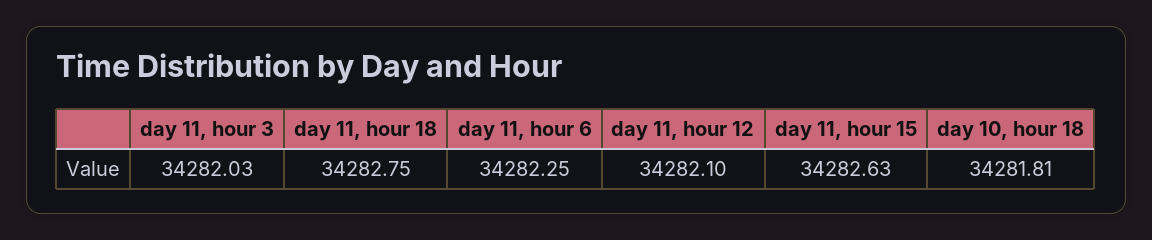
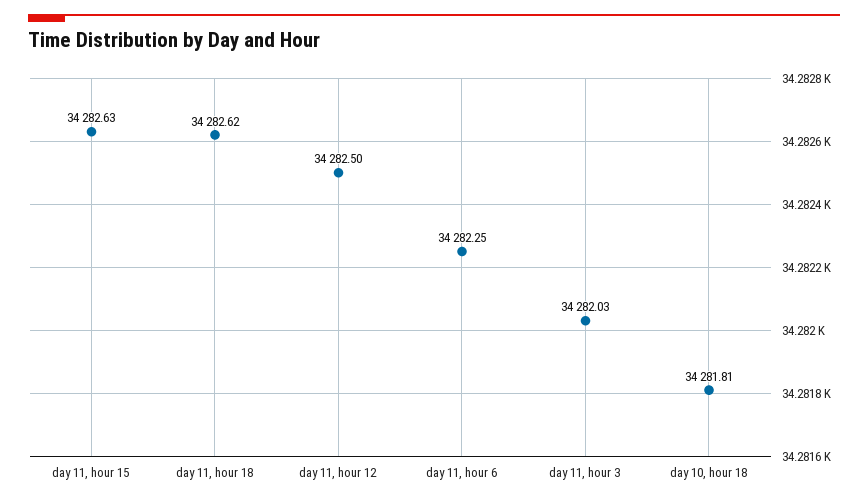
day 11, hour 18: 34282.75 -> 34282.62
day 11, hour 12: 34282.1 -> 34282.5

